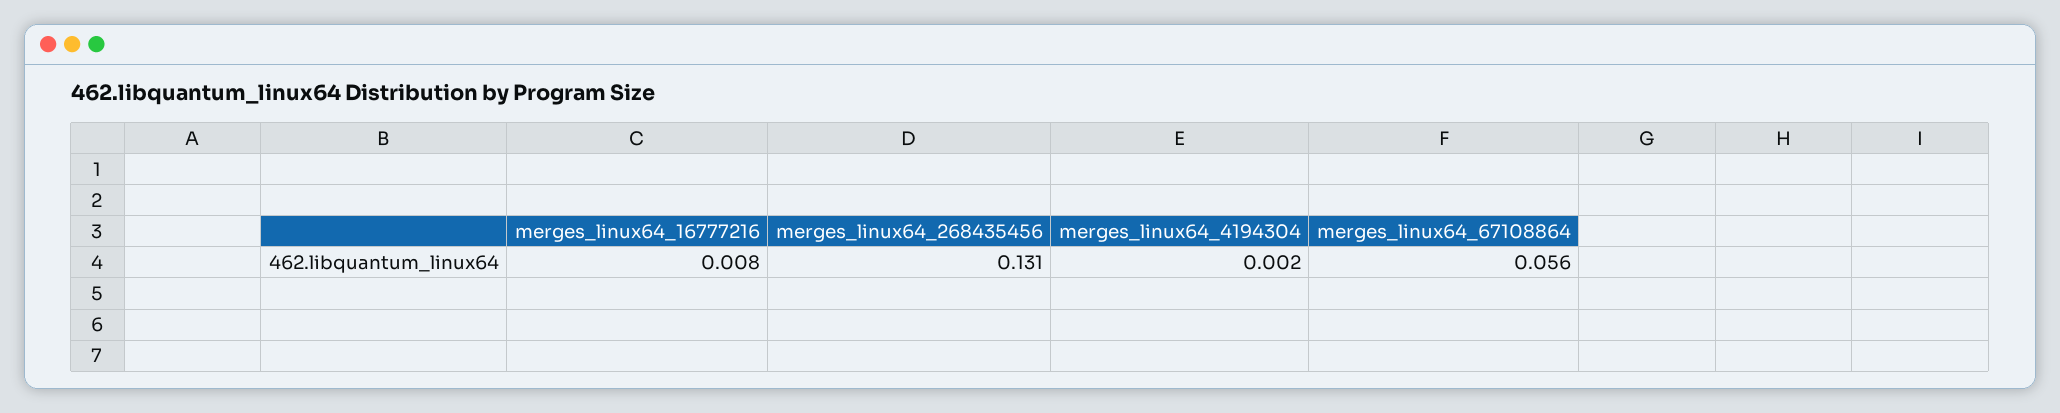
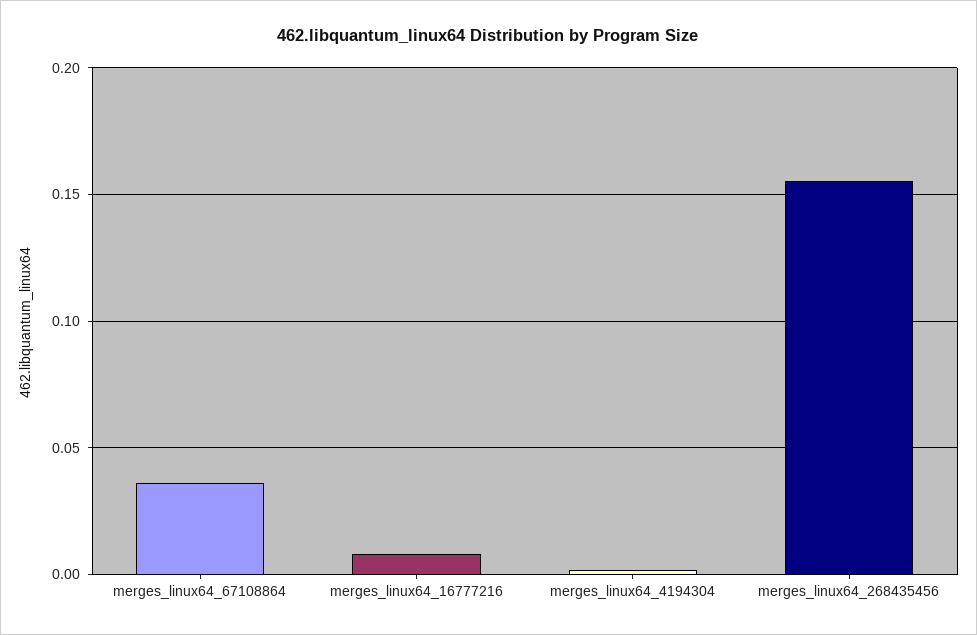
merges_linux64_268435456: 0.131 -> 0.155
merges_linux64_67108864: 0.056 -> 0.035

